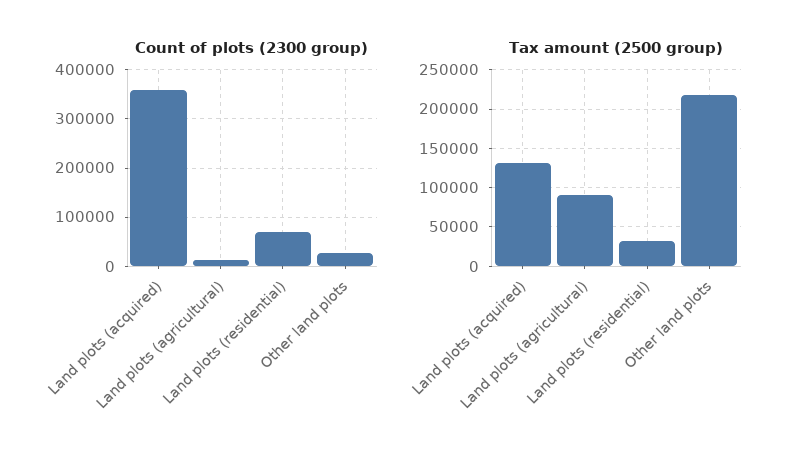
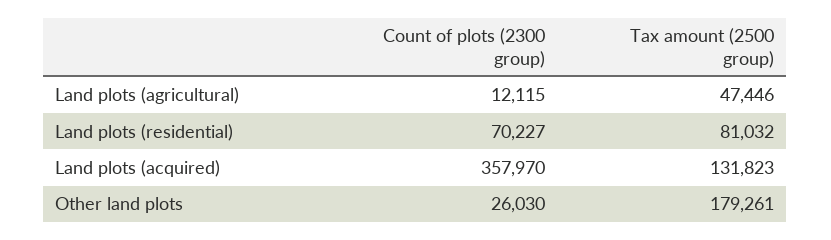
Tax amount (2500 group), Land plots (agricultural): 90000 -> 47446
Tax amount (2500 group), Land plots (residential): 30000 -> 81032
Tax amount (2500 group), Other land plots: 220000 -> 179261

